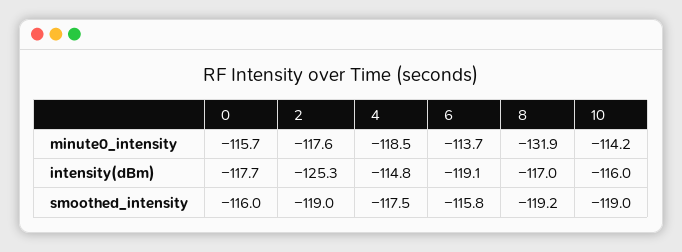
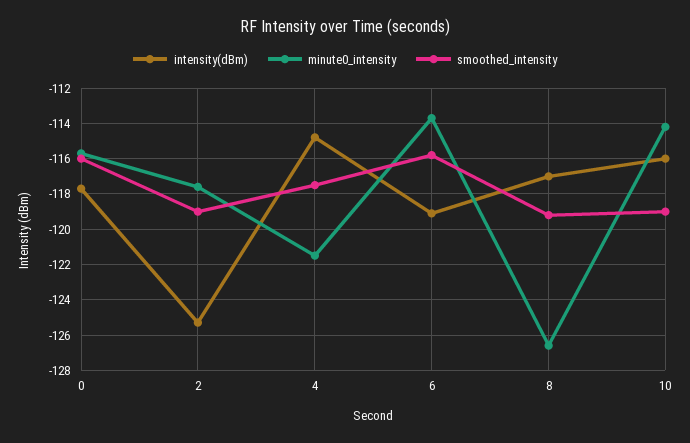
minute0_intensity, 4: -118.5 -> -121.5
minute0_intensity, 8: -131.9 -> -126.5

